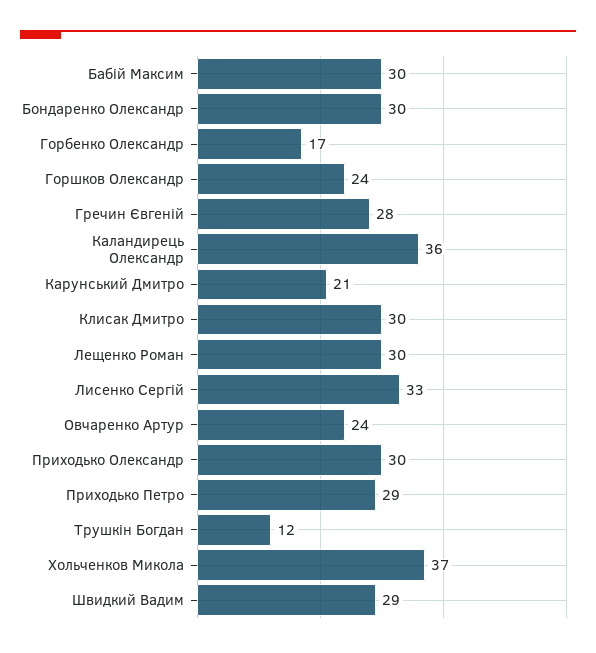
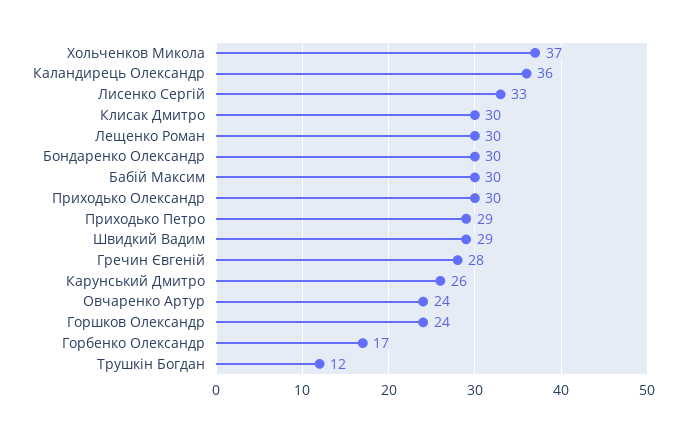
Карунський Дмитро: 21 -> 26

